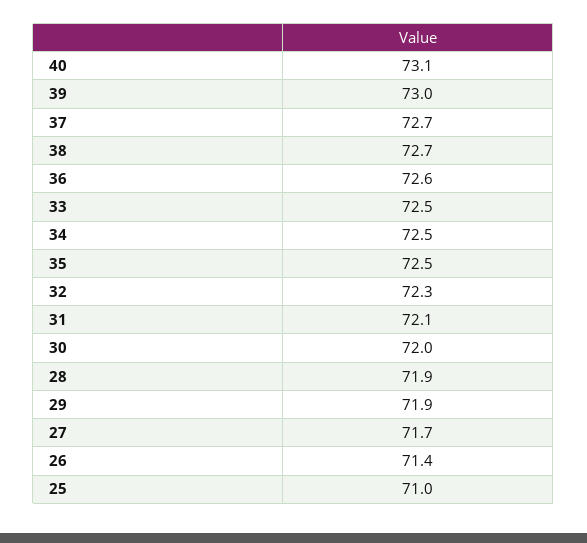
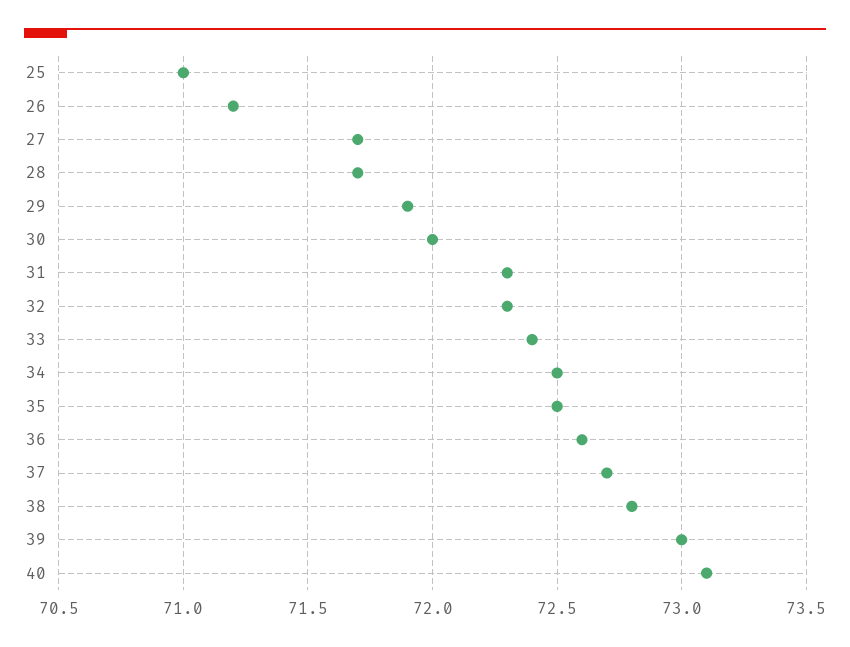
38: 72.7 -> 72.8
33: 72.5 -> 72.4
31: 72.1 -> 72.3
28: 71.9 -> 71.7
26: 71.4 -> 71.2

